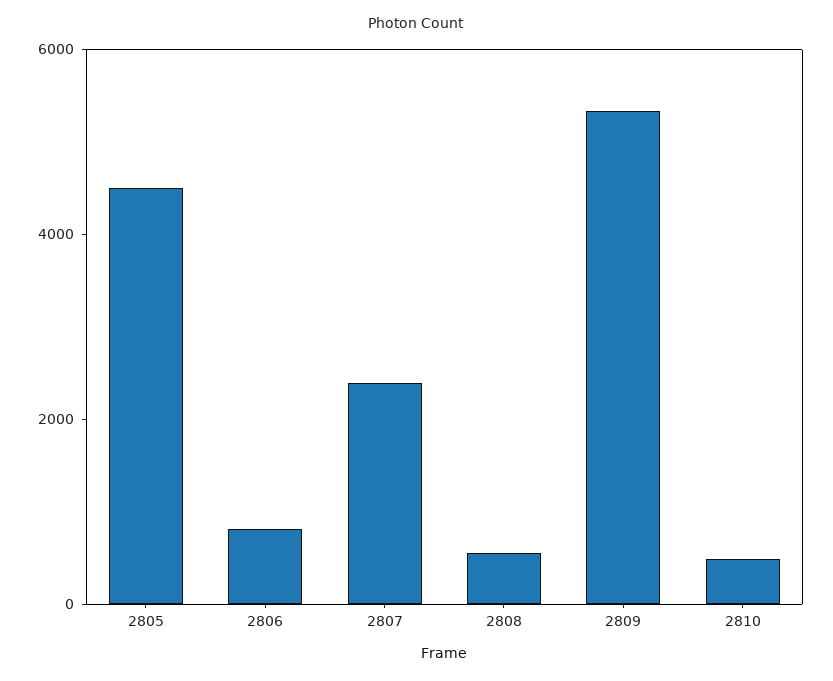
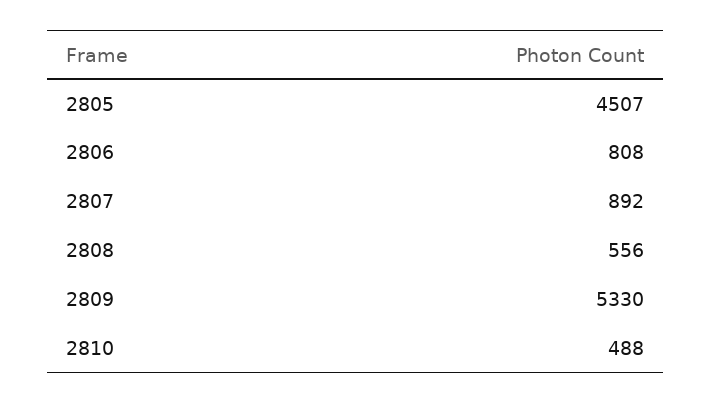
2807: 2500 -> 892

